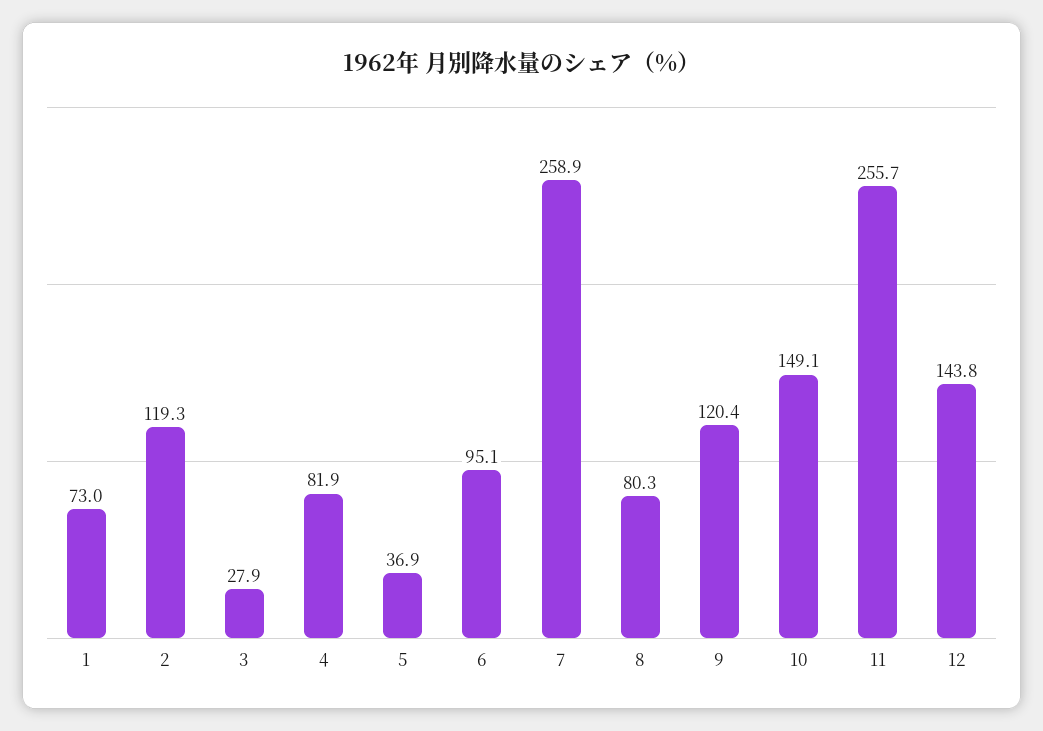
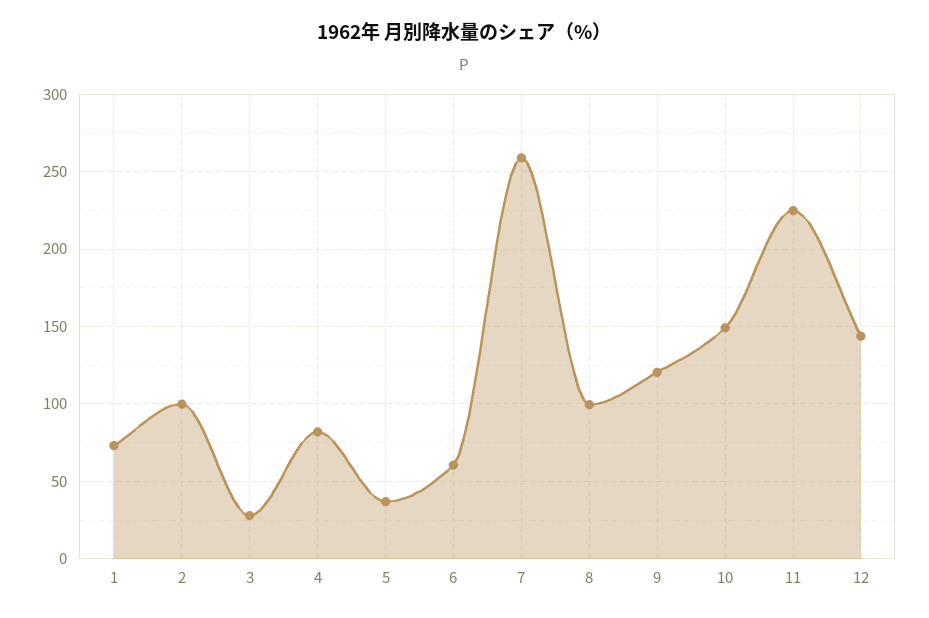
2: 119.3 -> 100
6: 95.1 -> 60
8: 80.3 -> 100
11: 255.7 -> 225

